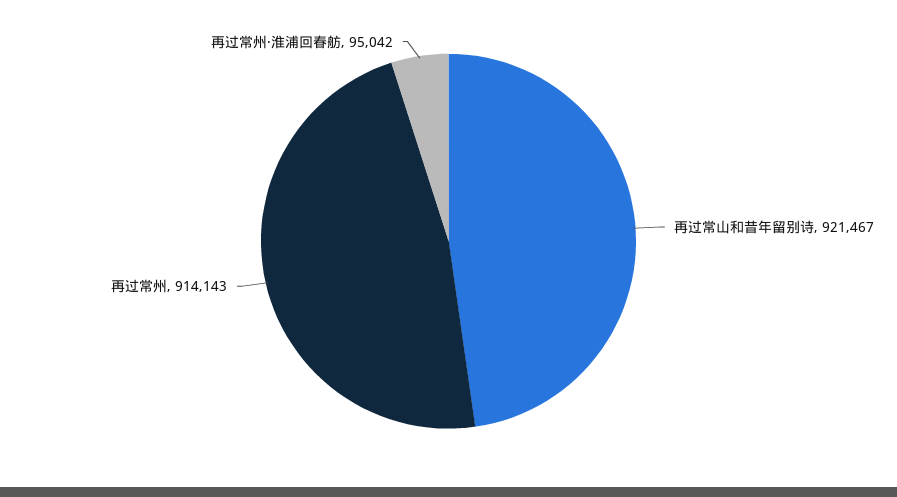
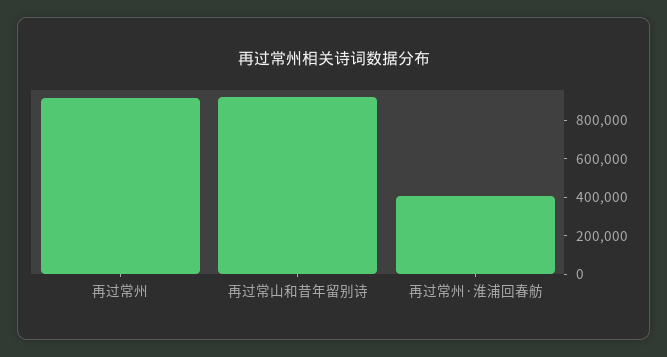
再过常州·淮浦回春舫: 95042 -> 400000

